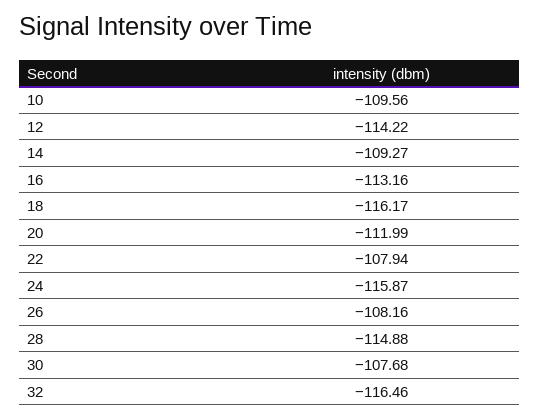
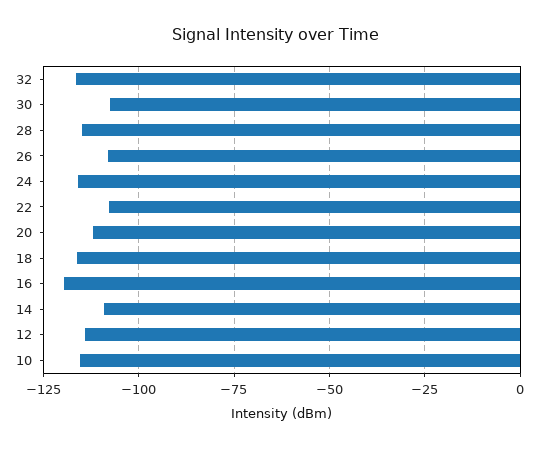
10: -109.56 -> -115
16: -113.16 -> -120

